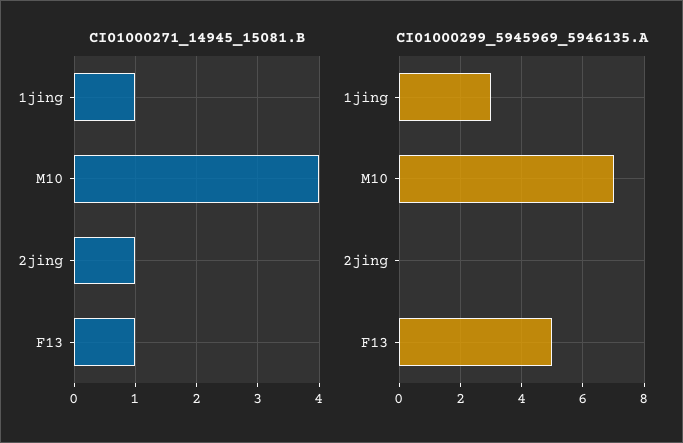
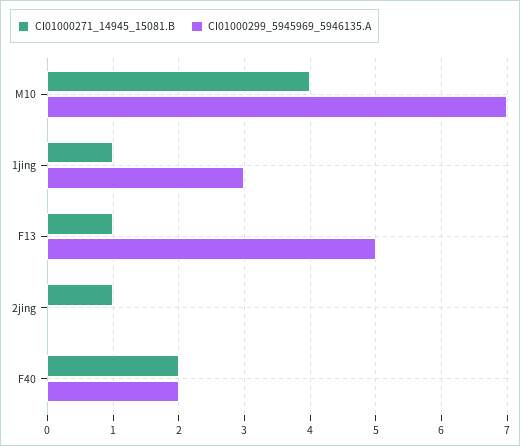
CI01000271_14945_15081.B, F40: none -> 2
CI01000299_5945969_5946135.A, F40: none -> 2

